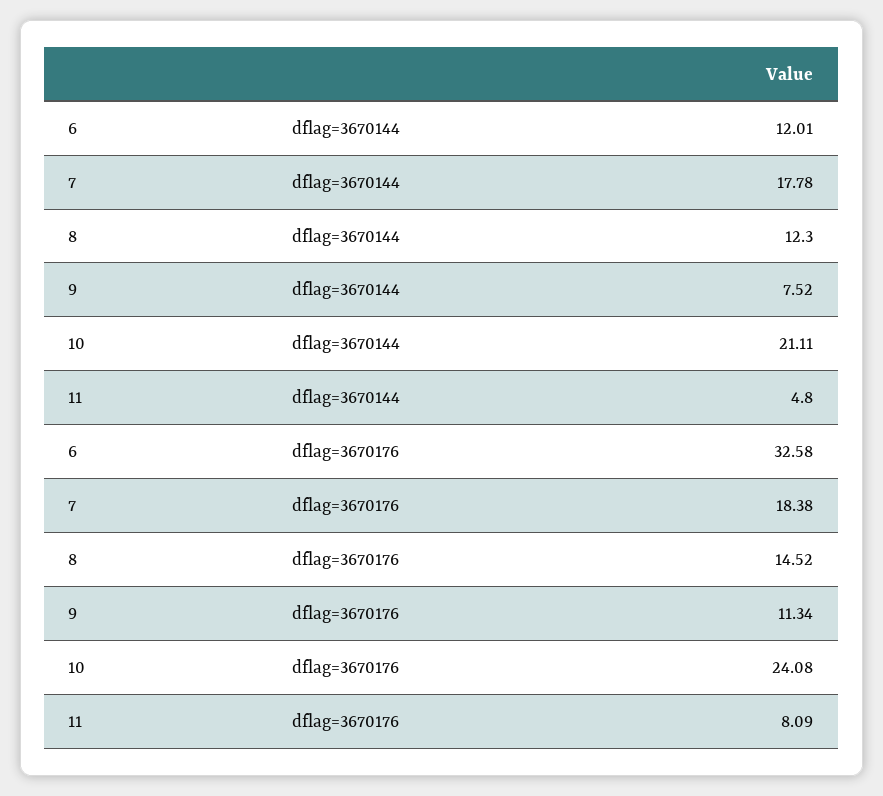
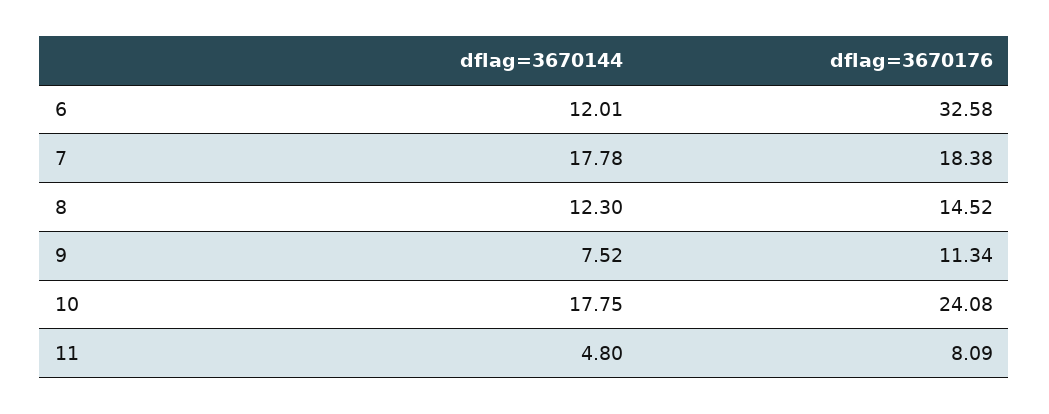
10, dflag=3670144: 21.11 -> 17.75

